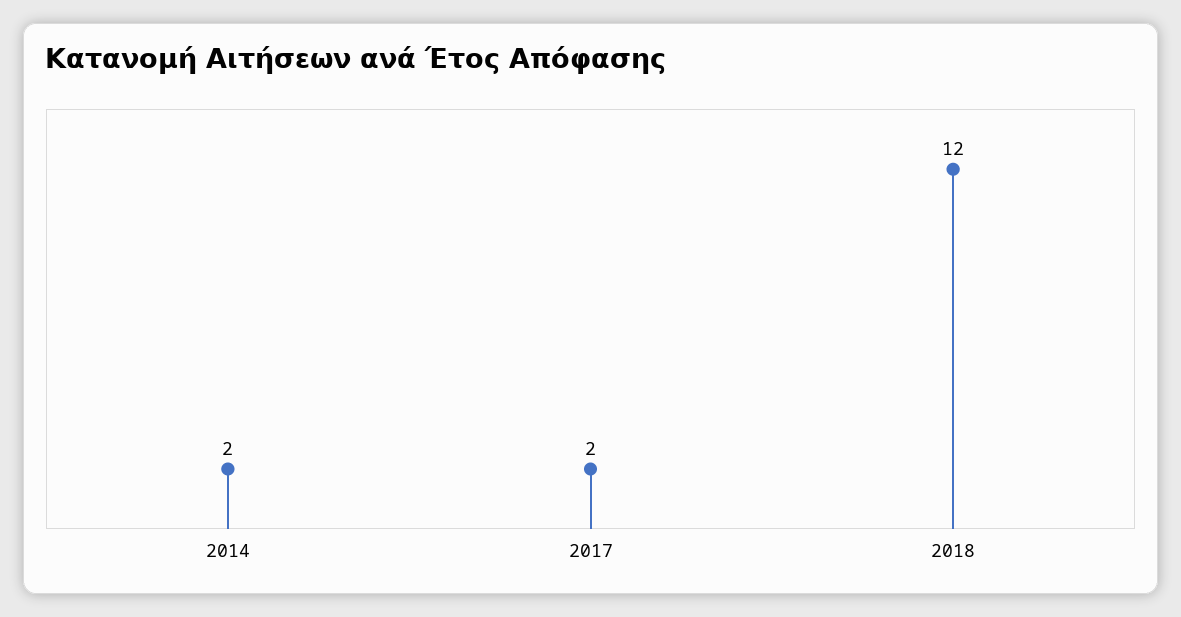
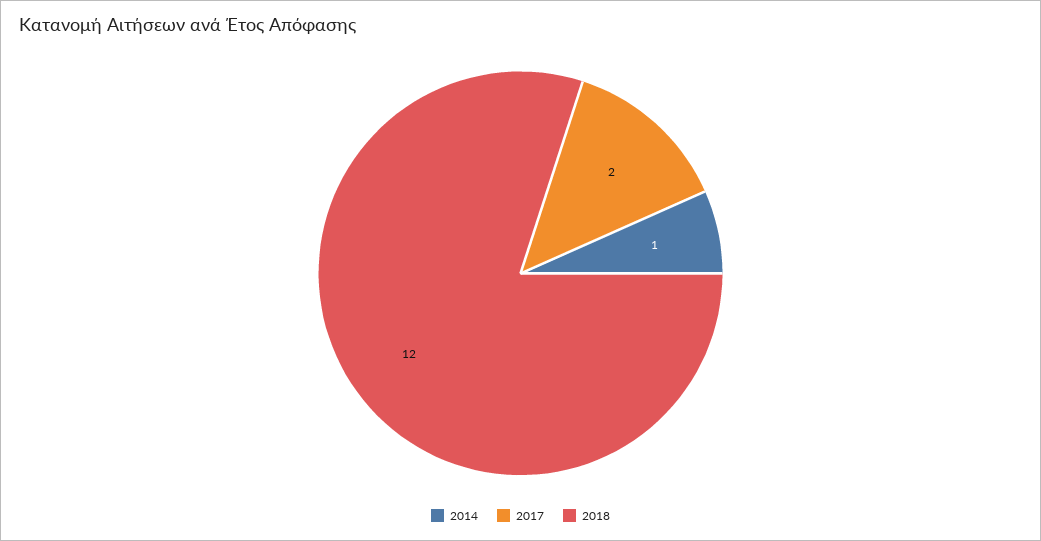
2014: 2 -> 1

